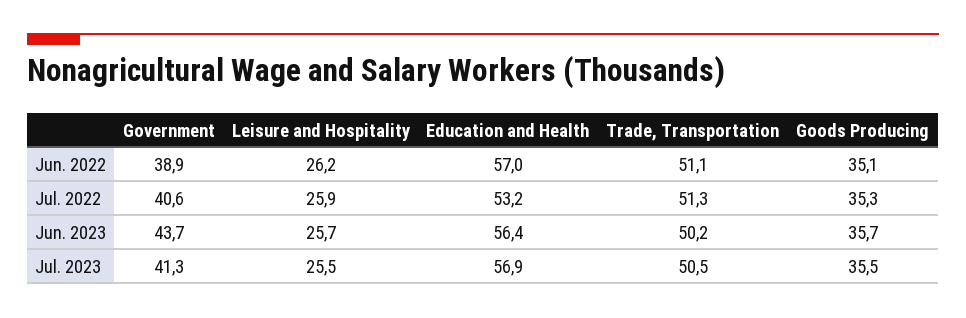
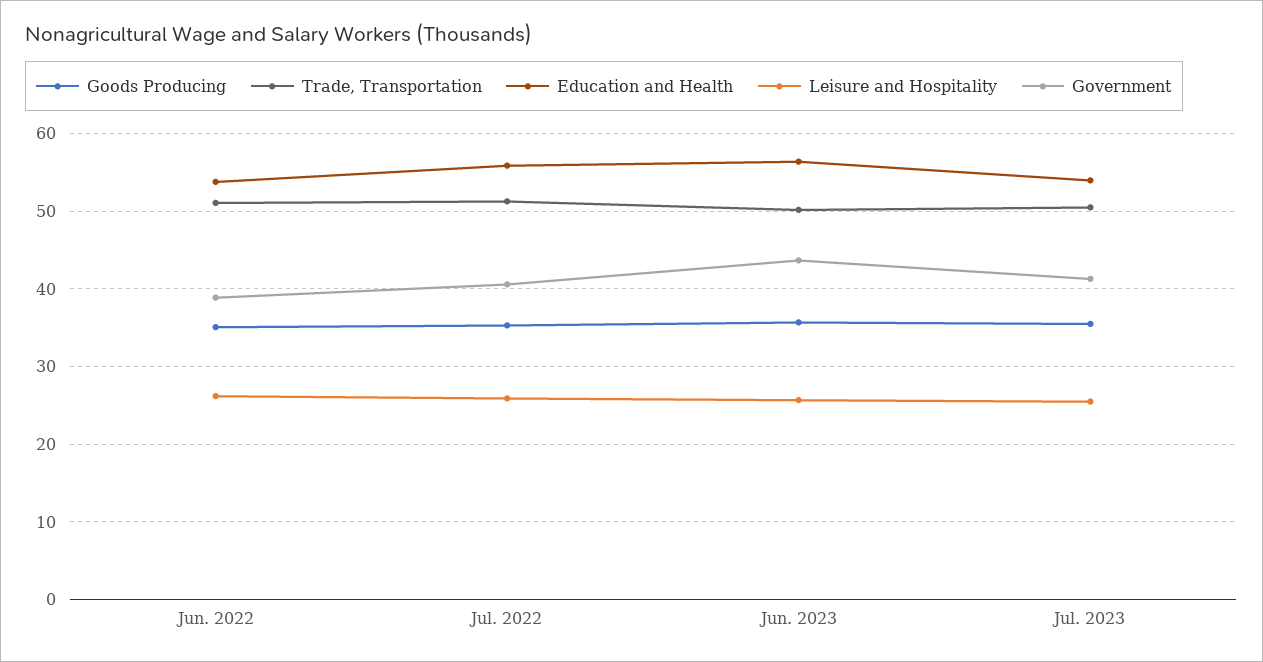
Education and Health, Jun. 2022: 57 -> 54
Education and Health, Jul. 2022: 53.2 -> 56
Education and Health, Jul. 2023: 56.9 -> 54

